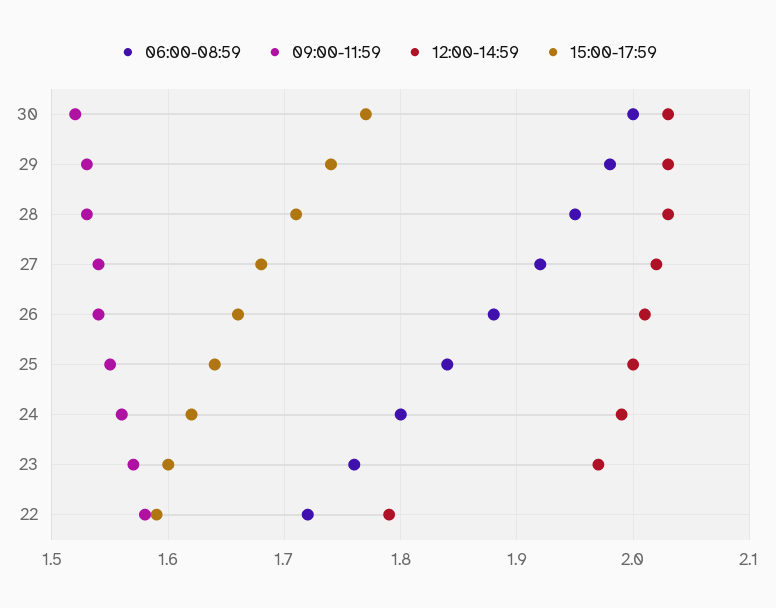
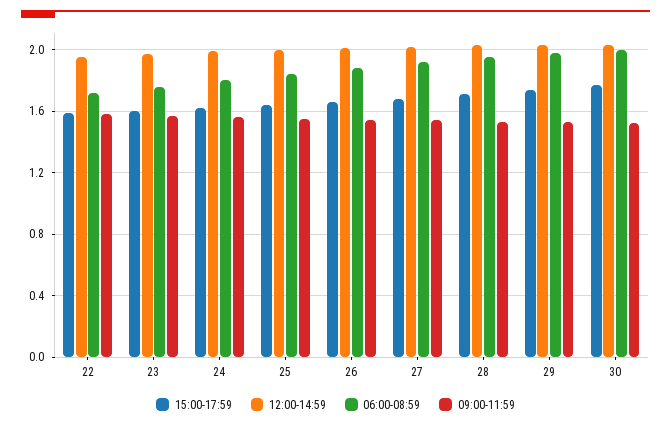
12:00-14:59, 22: 1.79 -> 1.95

